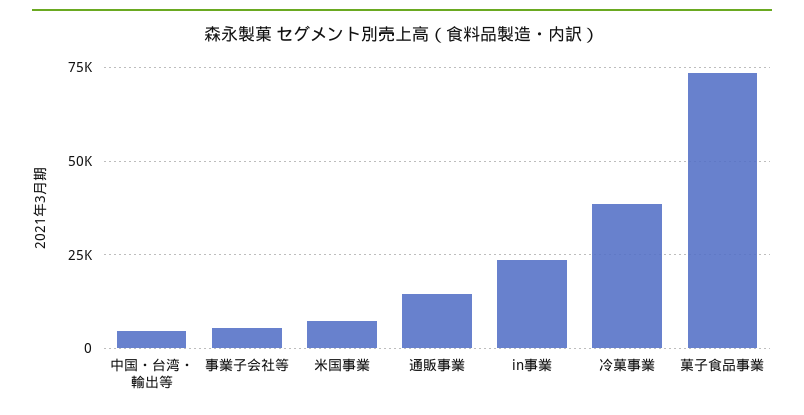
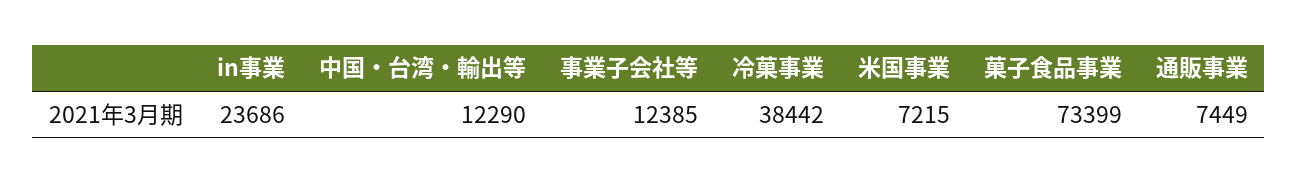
中国・台湾・輸出等: 5000 -> 12290
事業子会社等: 5000 -> 12385
通販事業: 15000 -> 7449

